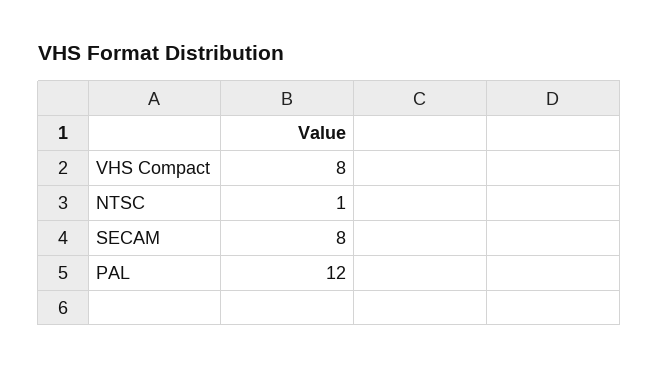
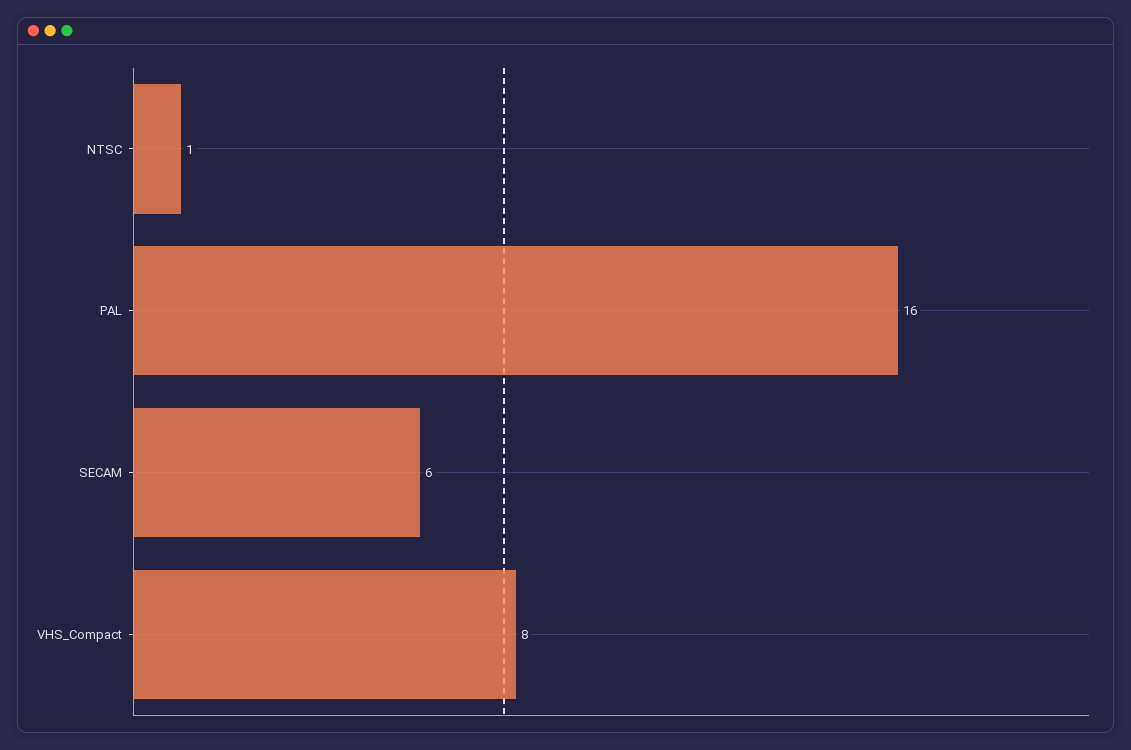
SECAM: 8 -> 6
PAL: 12 -> 16

